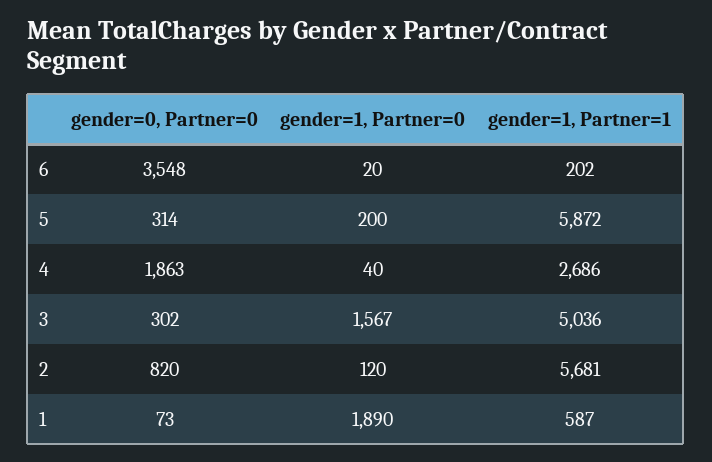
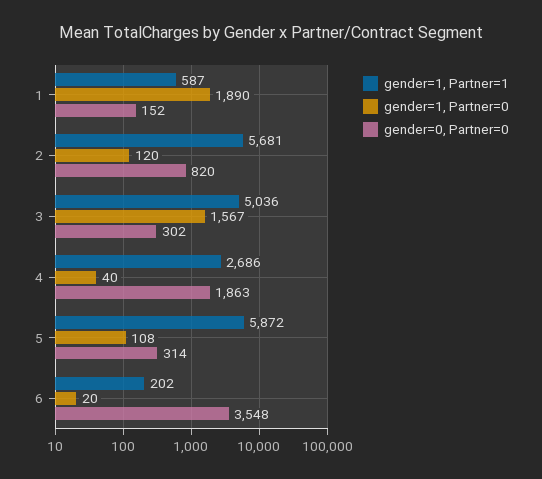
gender=1, Partner=0, 5: 200 -> 108
gender=0, Partner=0, 1: 73 -> 152

